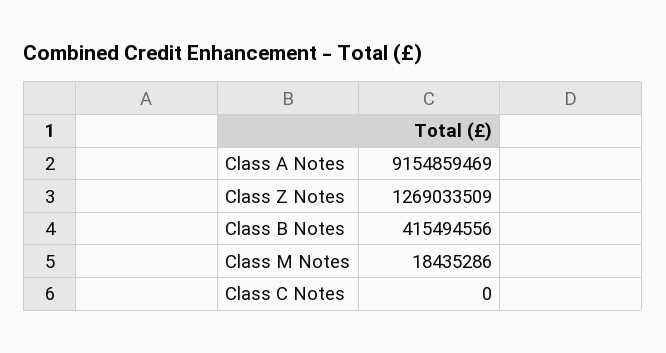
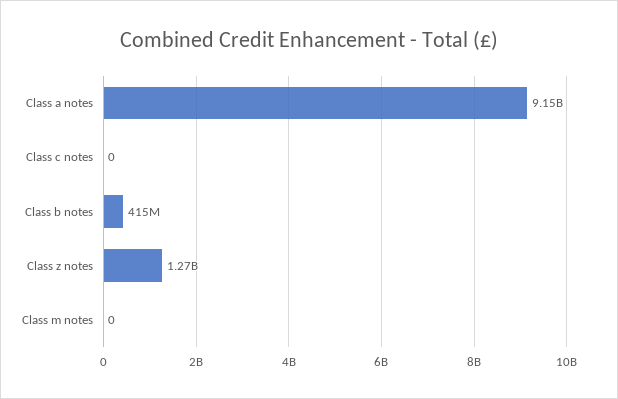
Class M Notes: 18435286 -> 0

